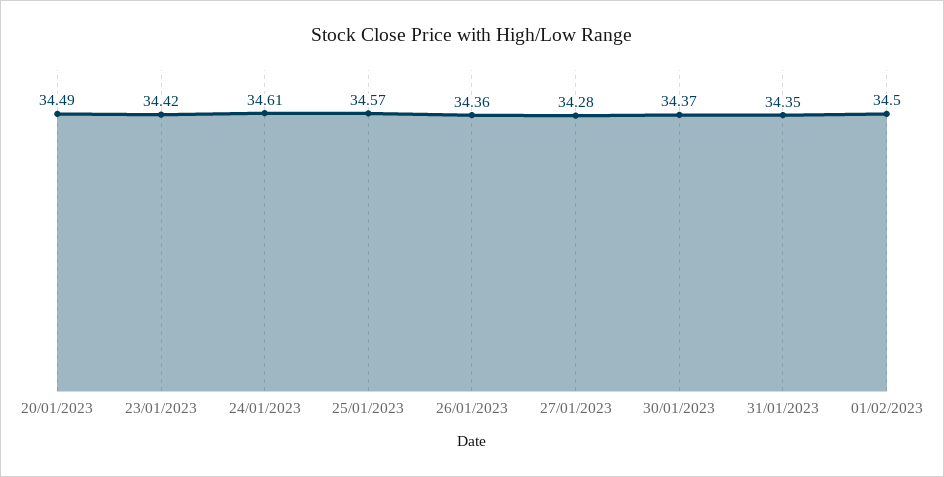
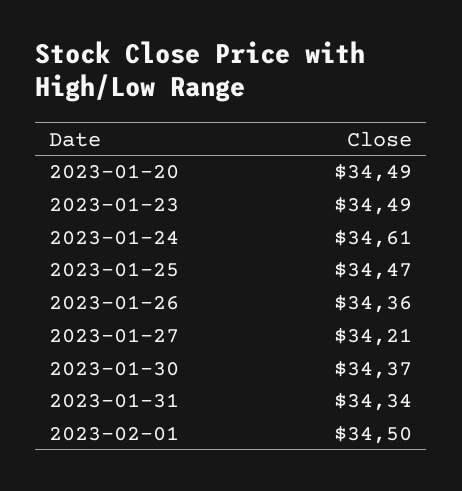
23/01/2023: 34.42 -> 34.49
25/01/2023: 34.57 -> 34.47
27/01/2023: 34.28 -> 34.21
31/01/2023: 34.35 -> 34.34

